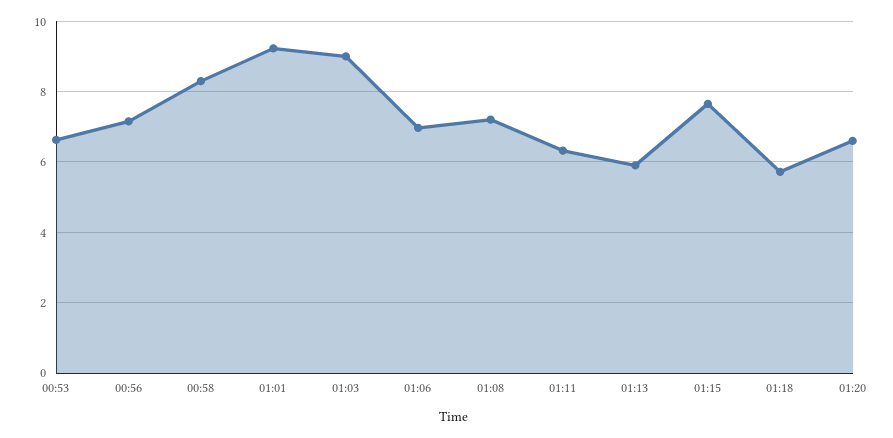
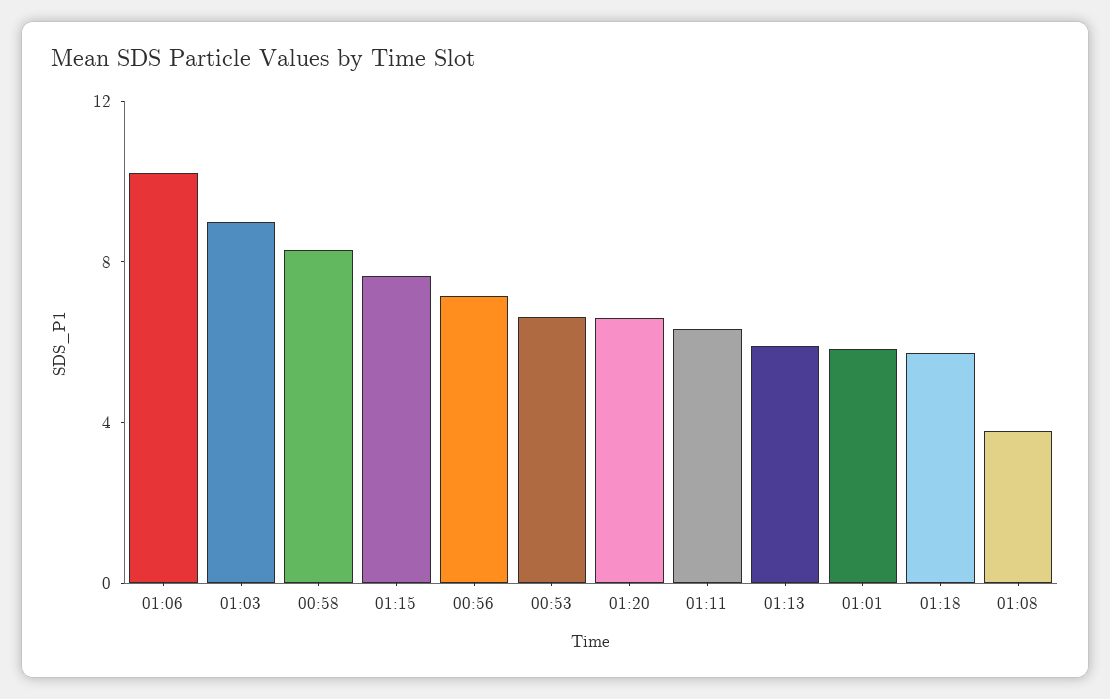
01:01: 9.2 -> 6
01:06: 7 -> 10
01:08: 7.2 -> 4

